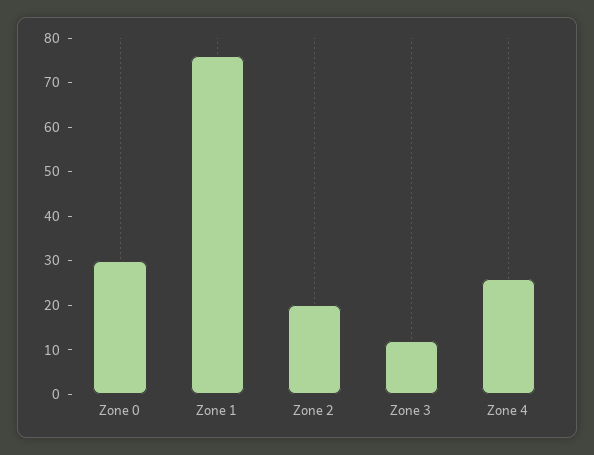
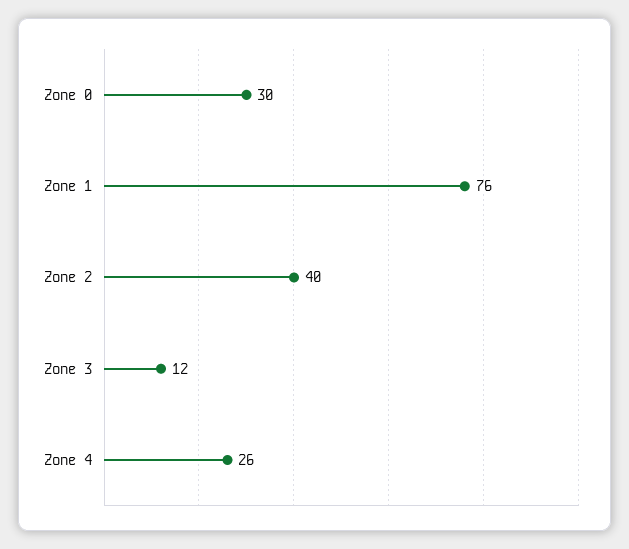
Zone 2: 20 -> 40

